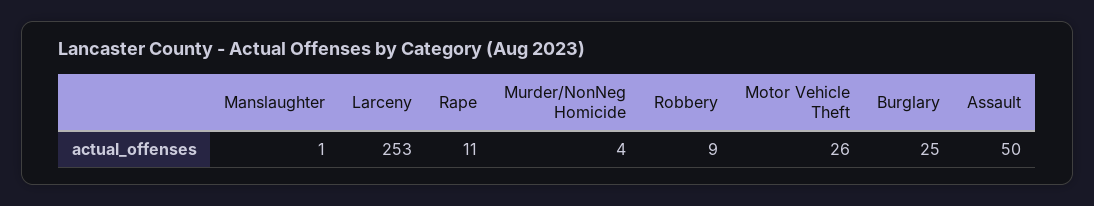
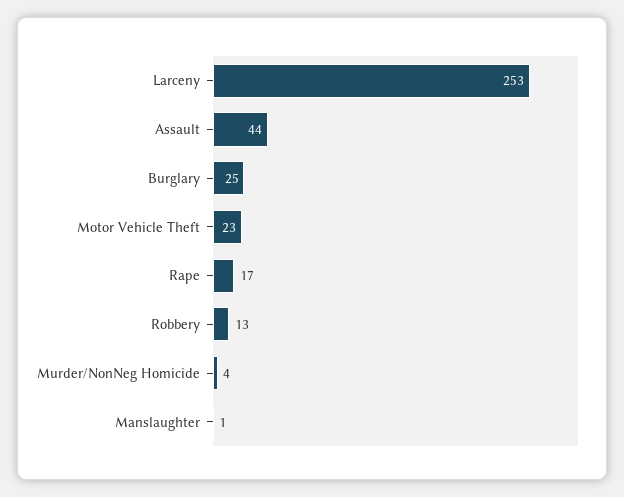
Rape: 11 -> 17
Robbery: 9 -> 13
Motor Vehicle Theft: 26 -> 23
Assault: 50 -> 44

